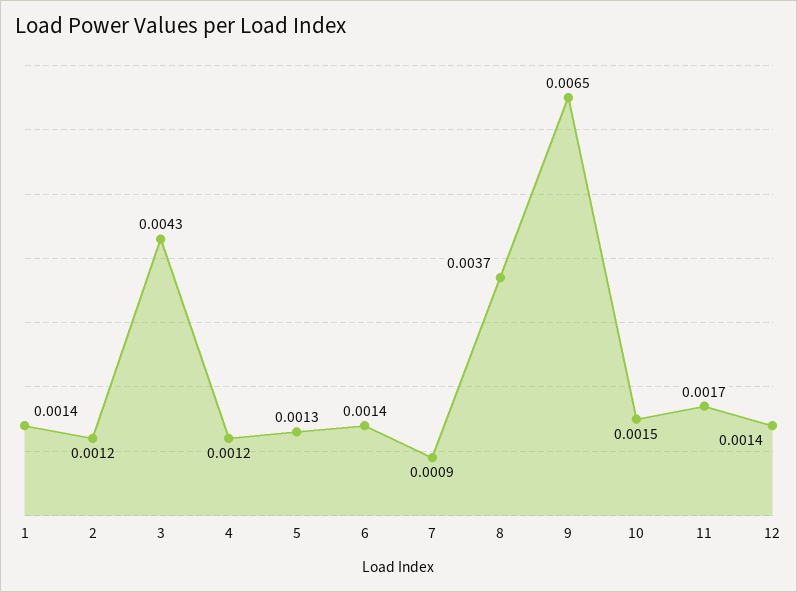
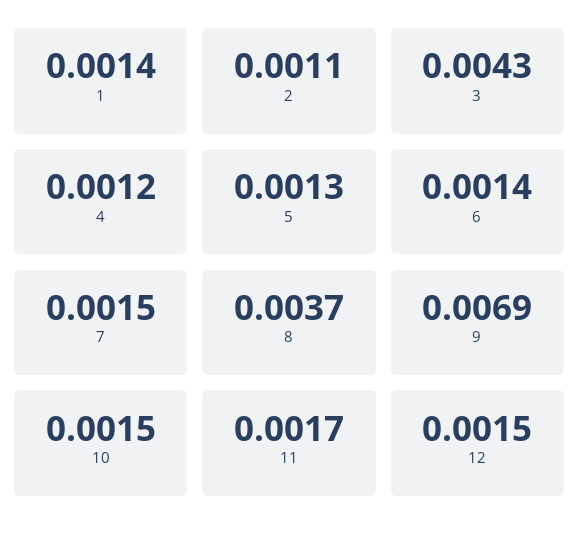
2: 0.0012 -> 0.0011
7: 0.0009 -> 0.0015
9: 0.0065 -> 0.0069
12: 0.0014 -> 0.0015

